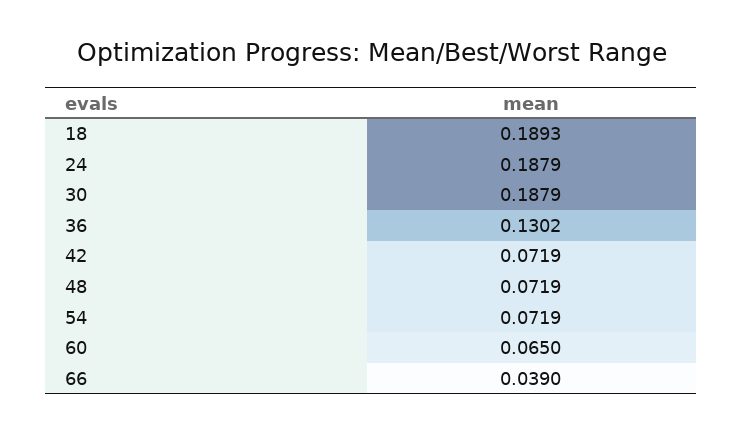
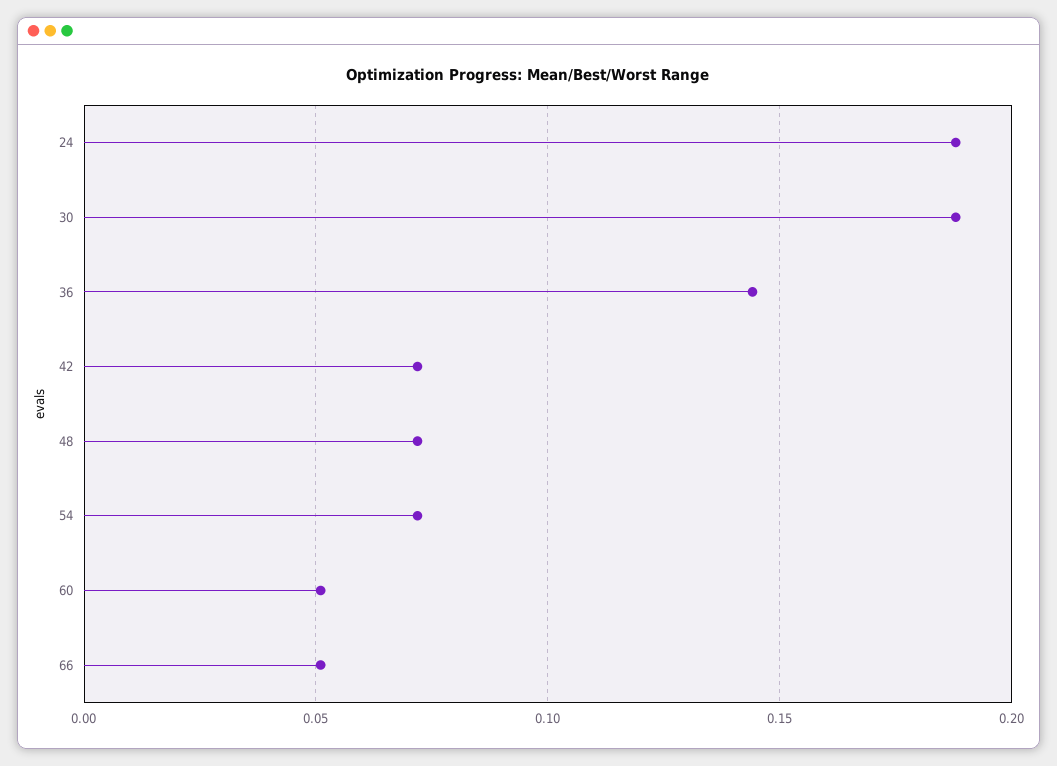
18: 0.1893 -> none
36: 0.1302 -> 0.145
60: 0.065 -> 0.05
66: 0.039 -> 0.05

